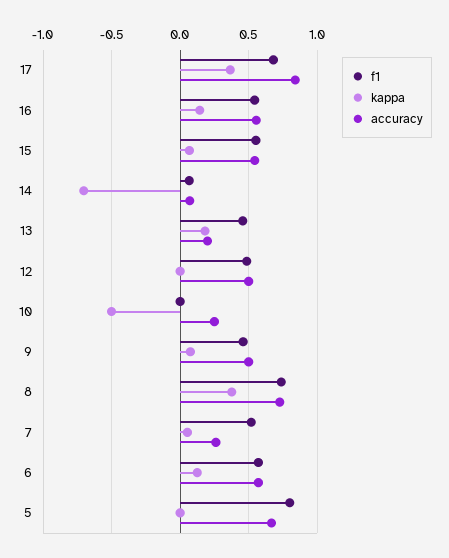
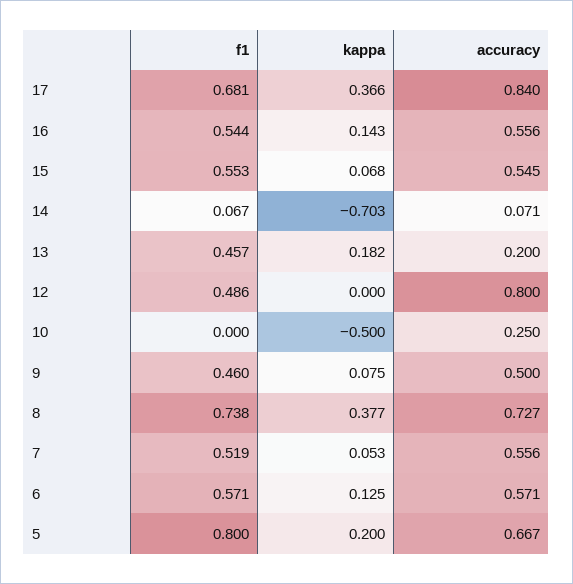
accuracy, 12: 0.5 -> 0.8
accuracy, 7: 0.25 -> 0.556
kappa, 5: 0 -> 0.2

